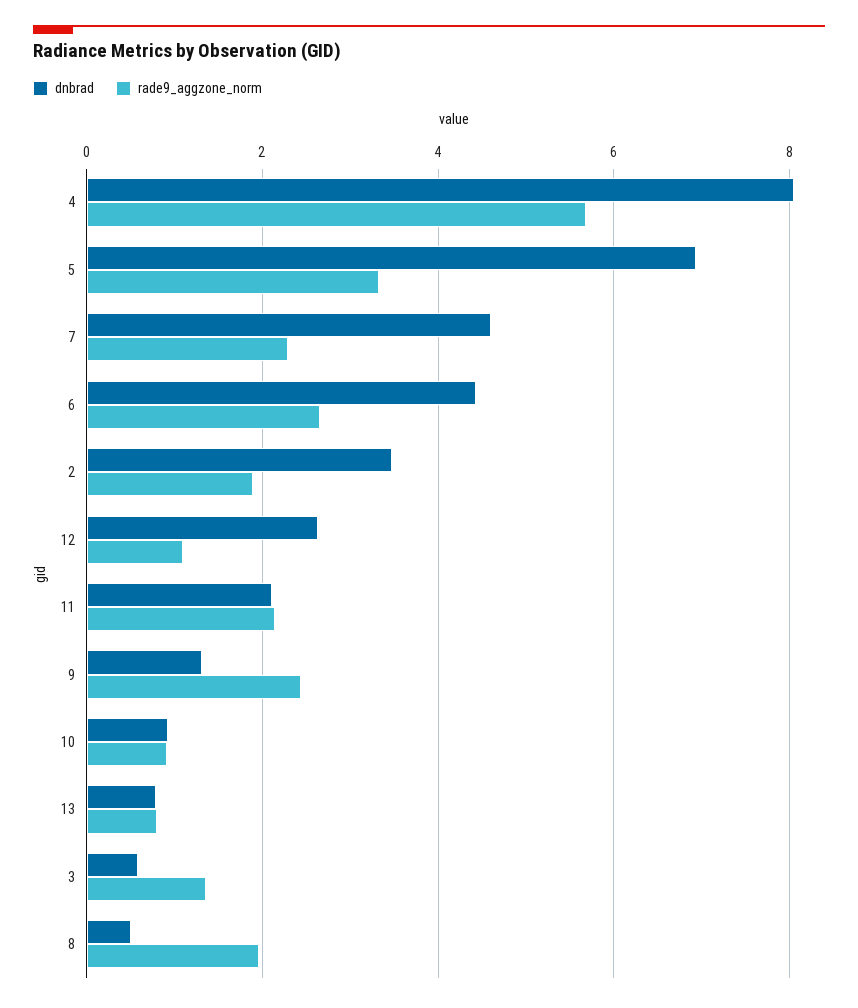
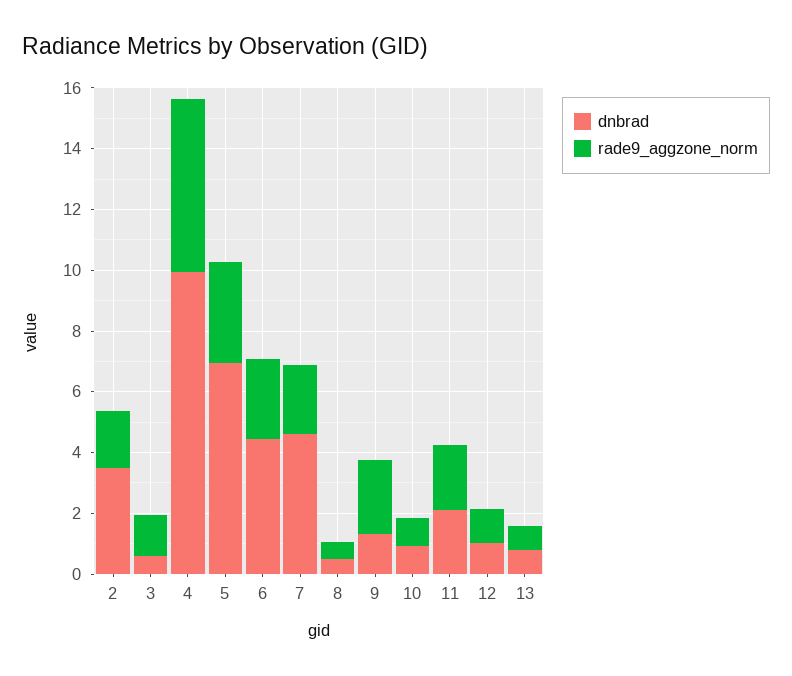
dnbrad, 4: 8 -> 10
dnbrad, 12: 2.6 -> 1
rade9_aggzone_norm, 8: 2 -> 0.5

